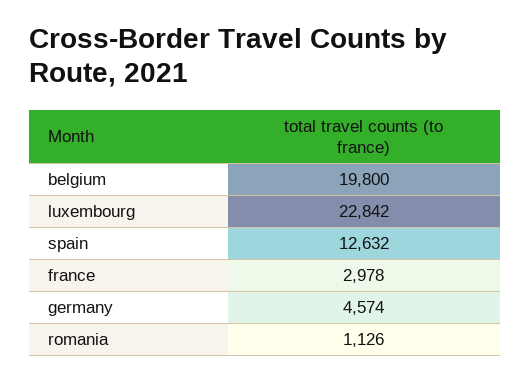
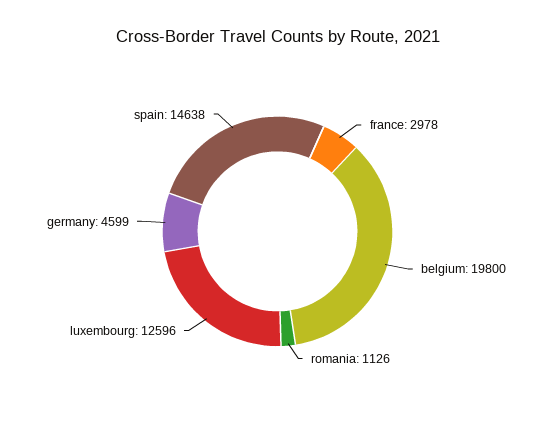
luxembourg: 22842 -> 12596
spain: 12632 -> 14638
germany: 4574 -> 4599

